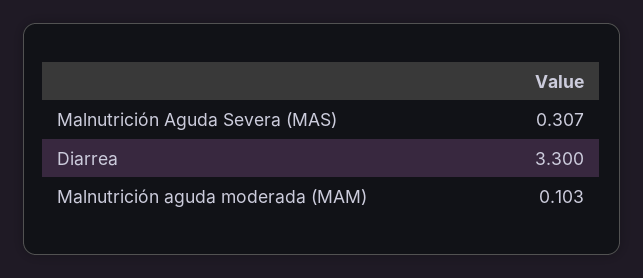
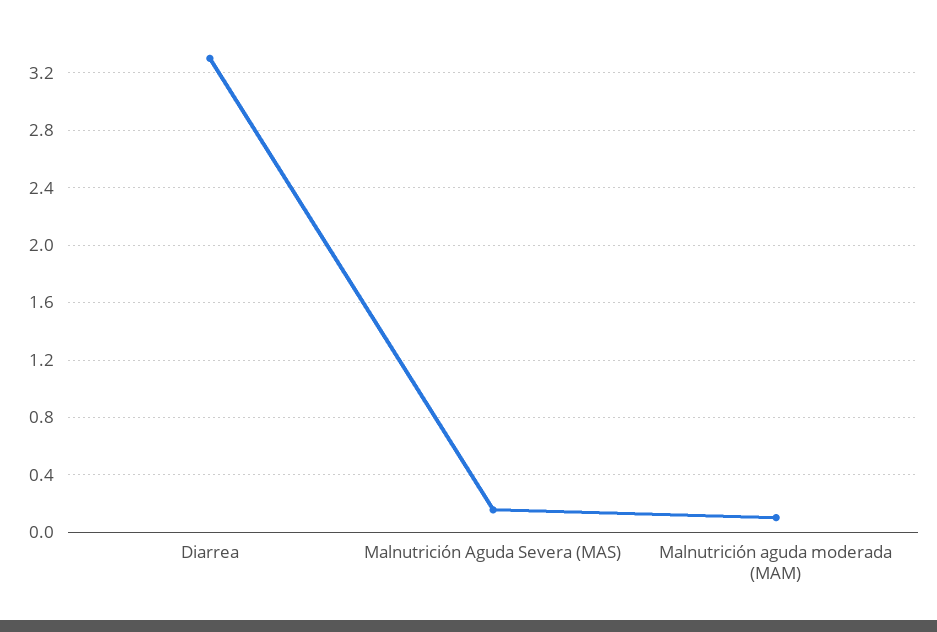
Malnutrición Aguda Severa (MAS): 0.307 -> 0.15

